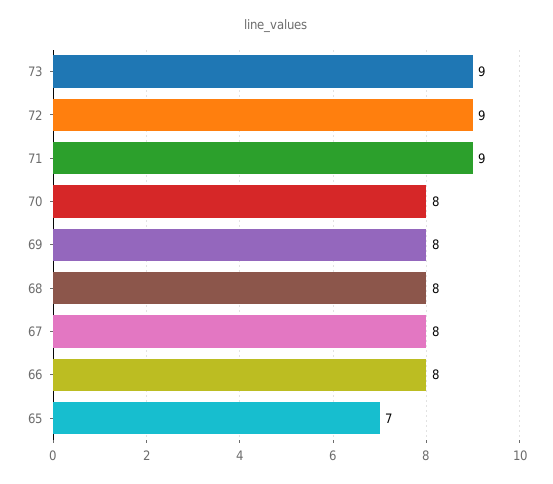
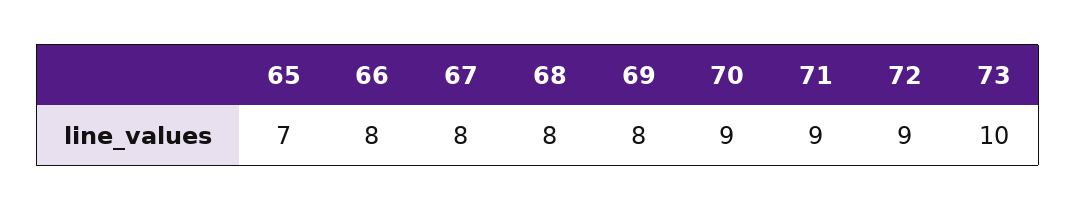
73: 9 -> 10
70: 8 -> 9

